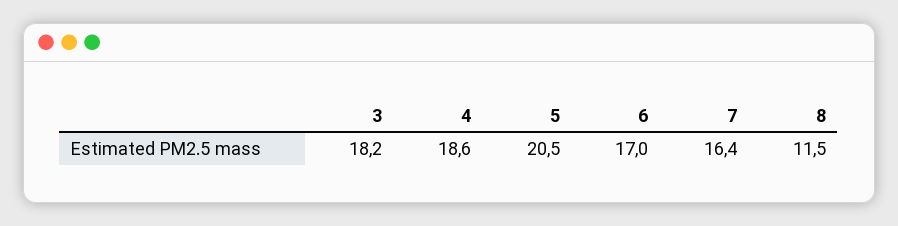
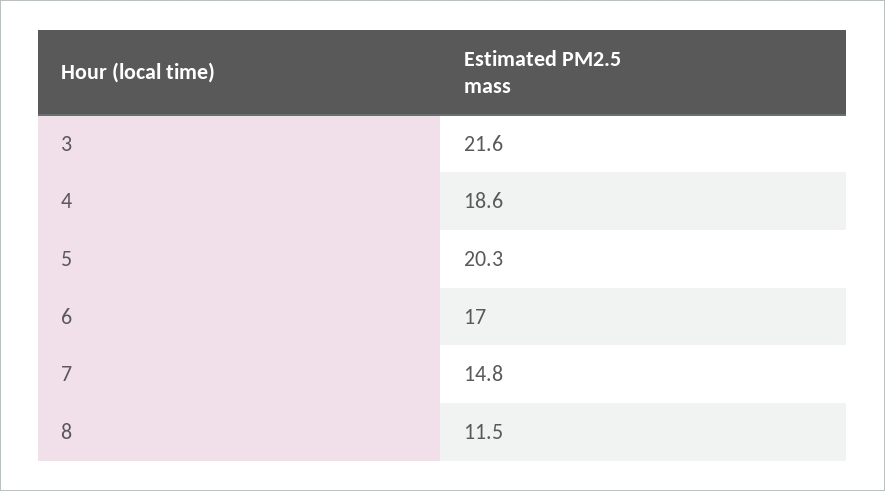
3: 18.2 -> 21.6
5: 20.5 -> 20.3
7: 16.4 -> 14.8

